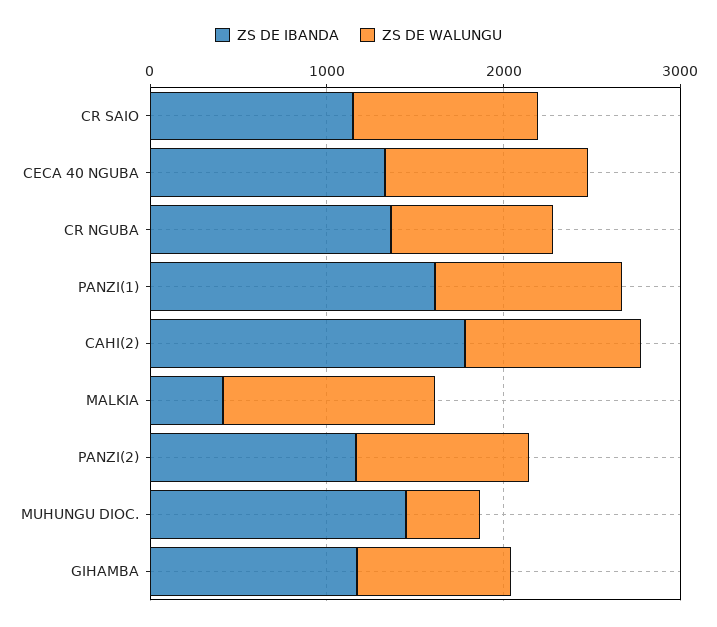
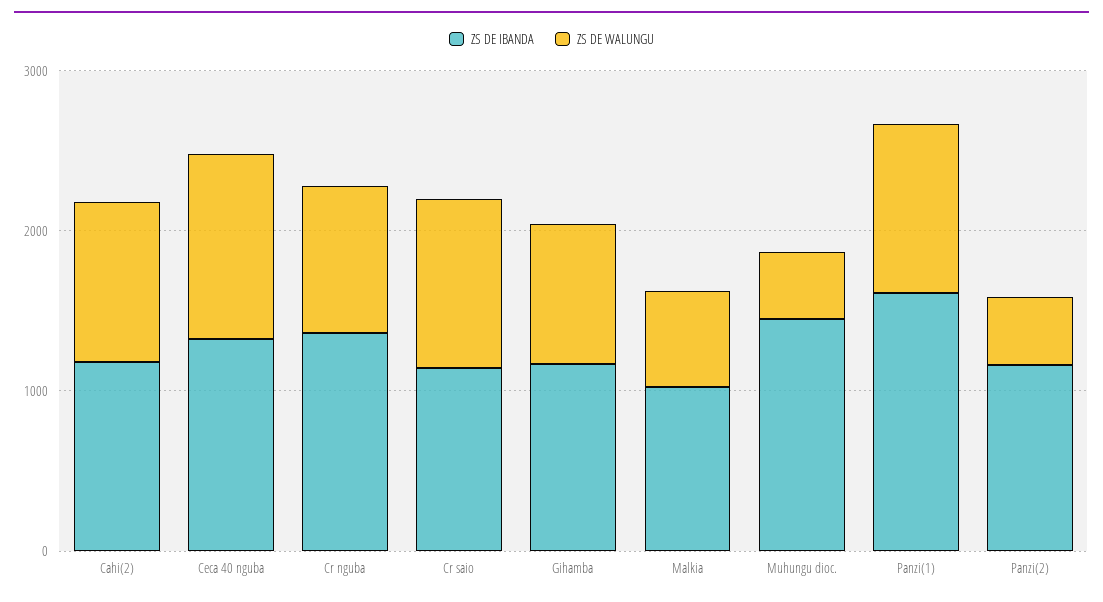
ZS DE IBANDA, CAHI(2): 1800 -> 1200
ZS DE IBANDA, MALKIA: 400 -> 1000
ZS DE WALUNGU, MALKIA: 1200 -> 600
ZS DE WALUNGU, PANZI(2): 1000 -> 400

